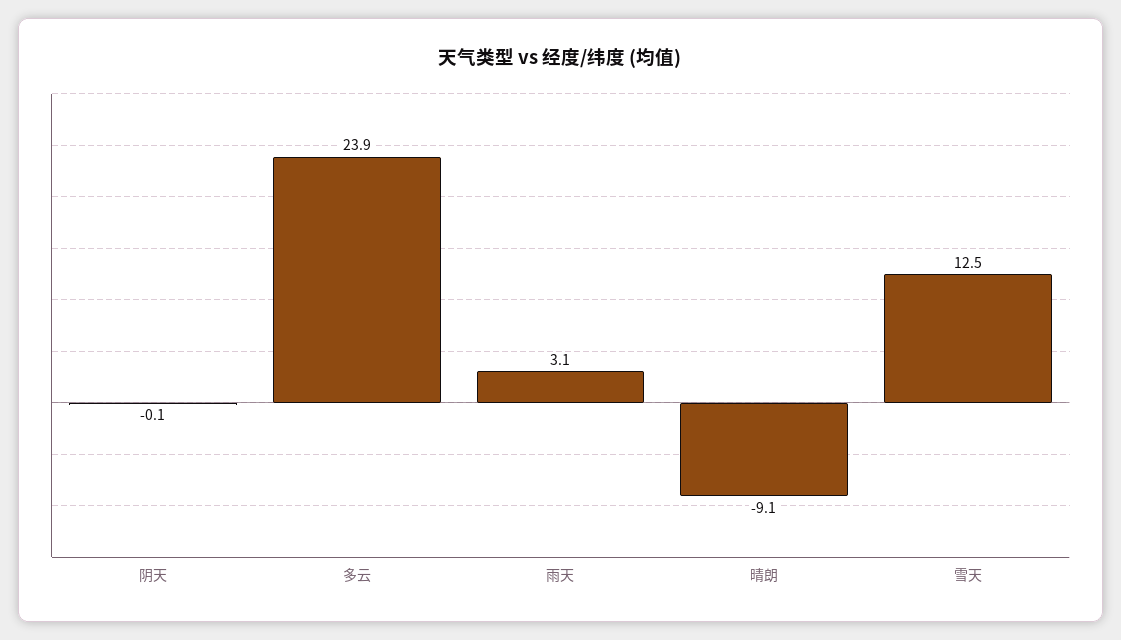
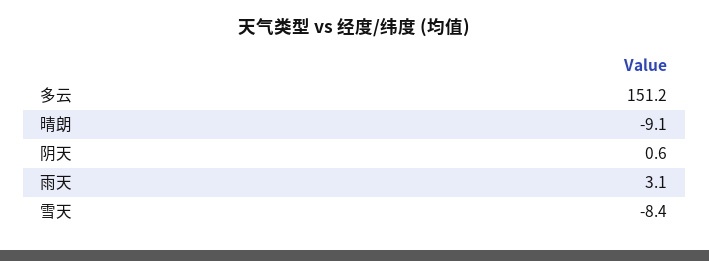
阴天: -0.1 -> 0.6
多云: 23.9 -> 151.2
雪天: 12.5 -> -8.4

